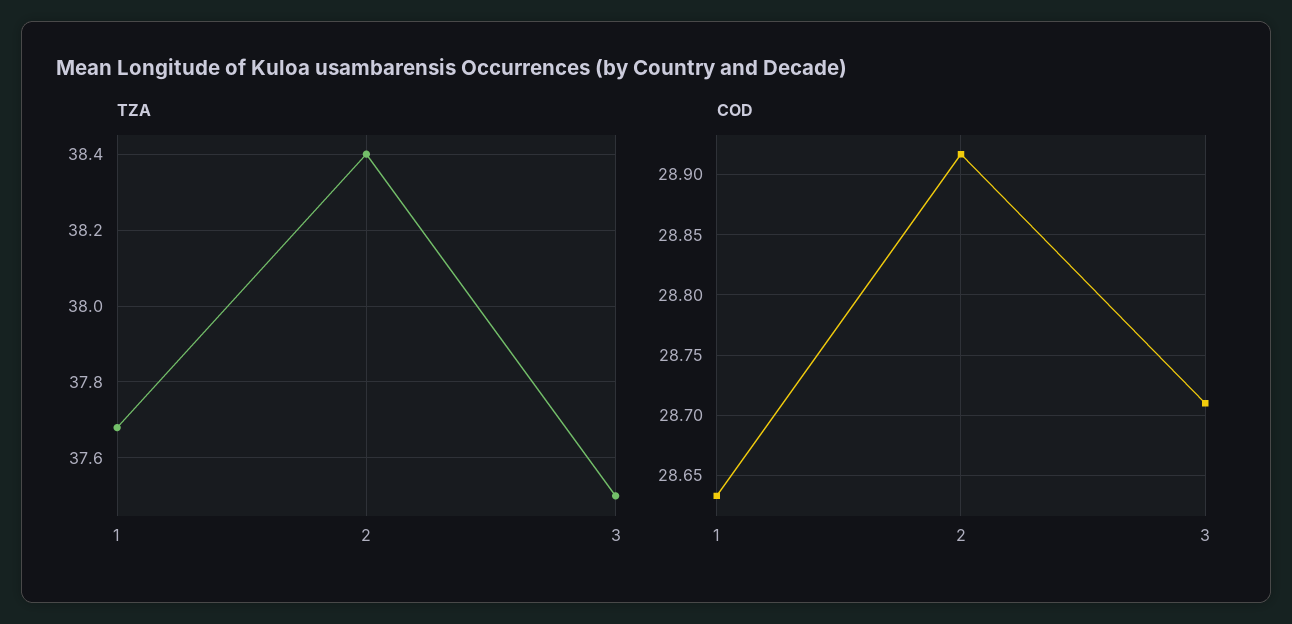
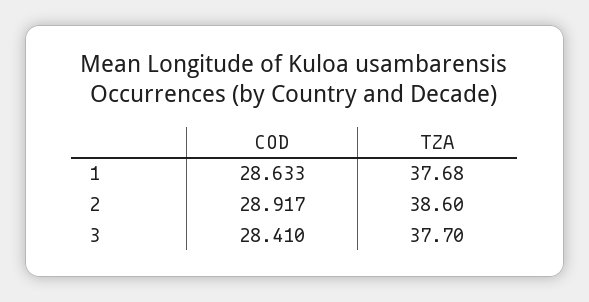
TZA, 2: 38.4 -> 38.6
TZA, 3: 37.5 -> 37.7
COD, 3: 28.71 -> 28.41

